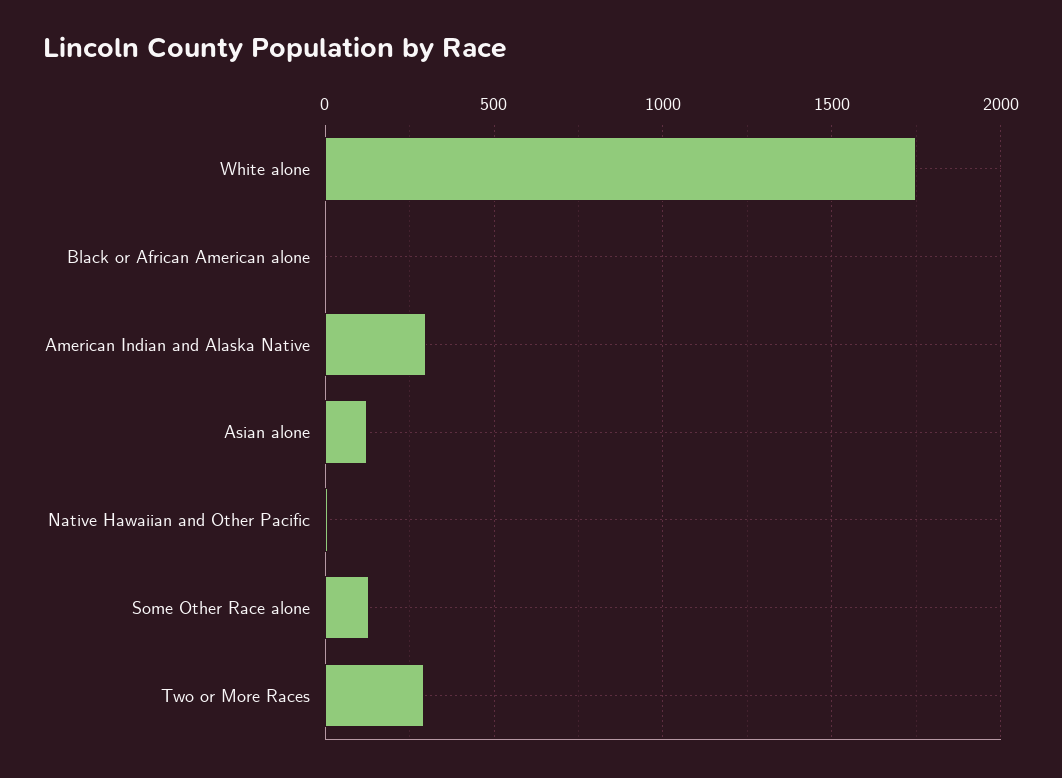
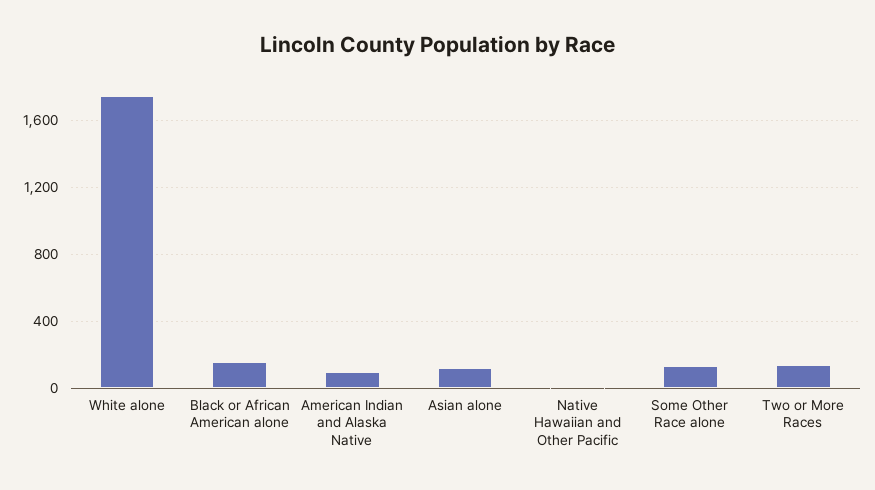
Black or African American alone: 0 -> 150
American Indian and Alaska Native: 300 -> 100
Two or More Races: 300 -> 150

